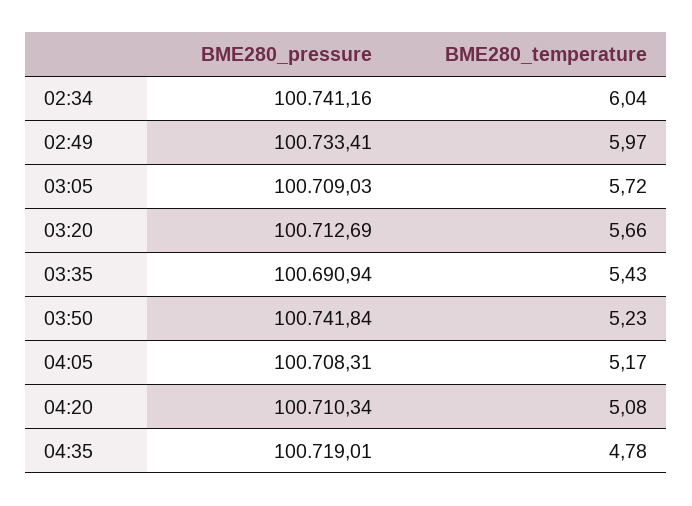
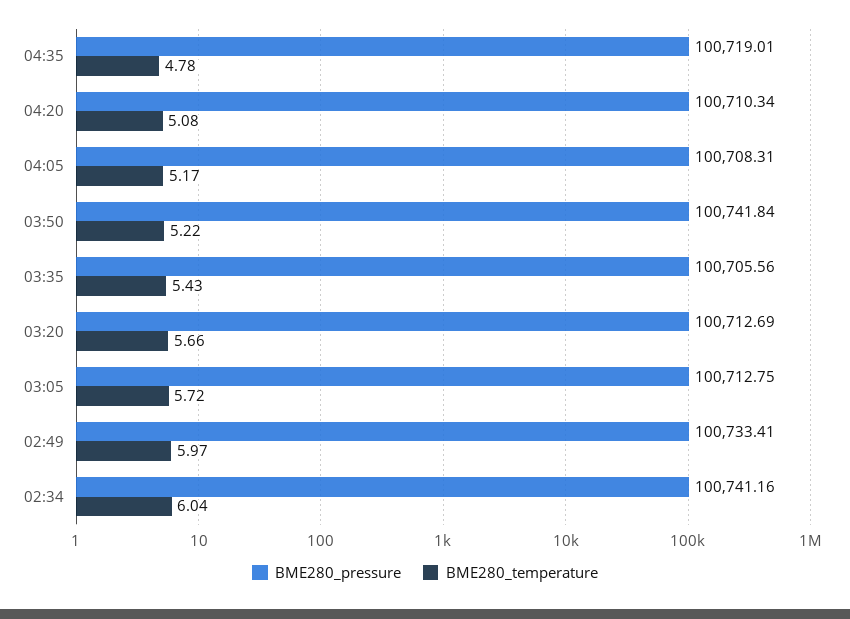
BME280_pressure, 03:05: 100709.03 -> 100712.75
BME280_pressure, 03:35: 100690.94 -> 100705.56
BME280_temperature, 03:50: 5.23 -> 5.22

